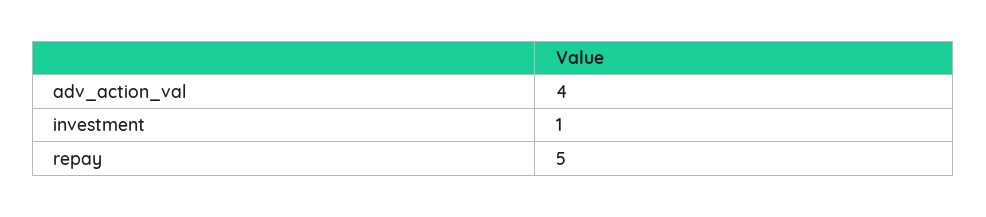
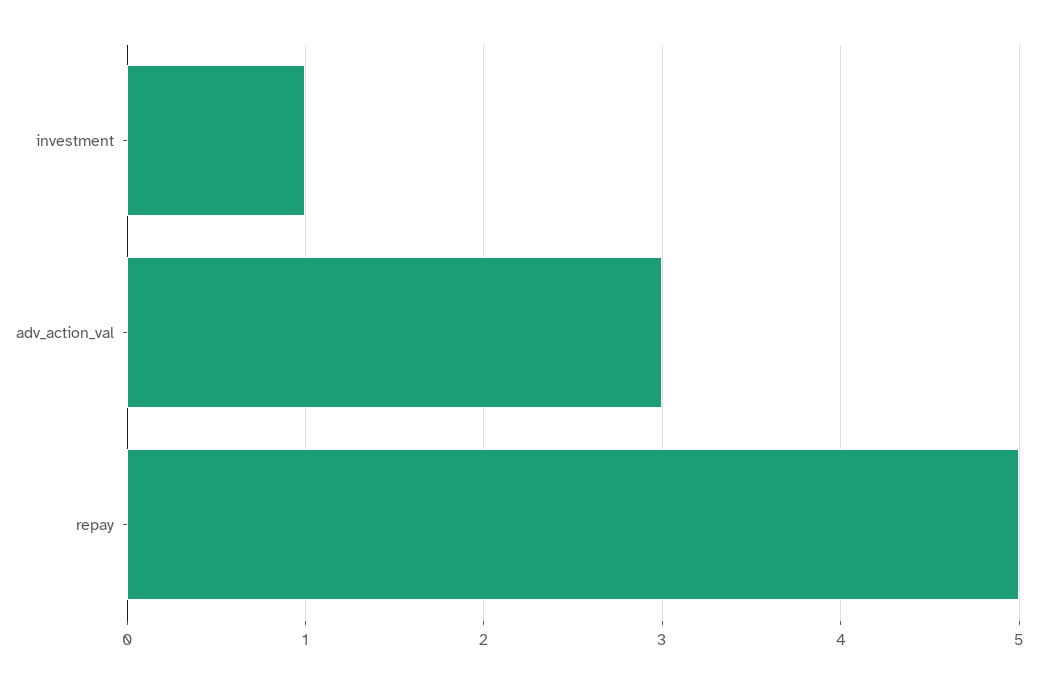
adv_action_val: 4 -> 3

